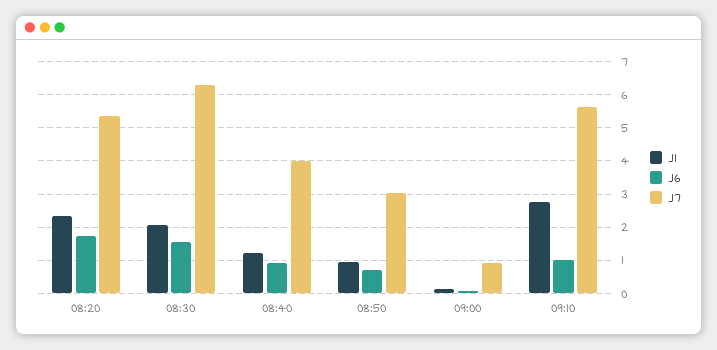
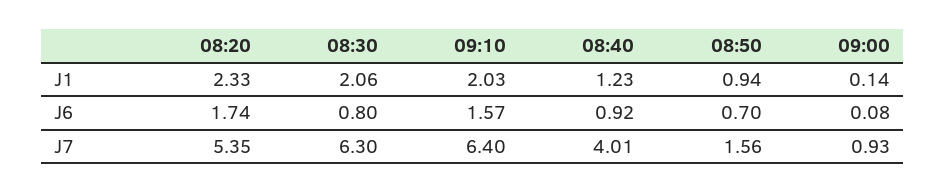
J6, 08:30: 1.6 -> 0.8
J7, 08:50: 3 -> 1.56
J1, 09:10: 2.8 -> 2.03
J6, 09:10: 1 -> 1.57
J7, 09:10: 5.6 -> 6.4

